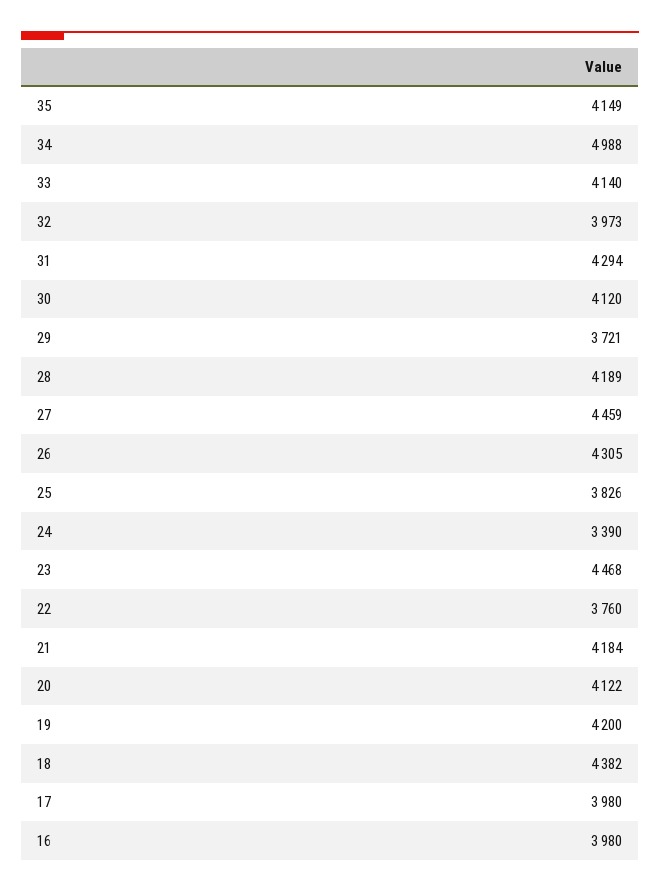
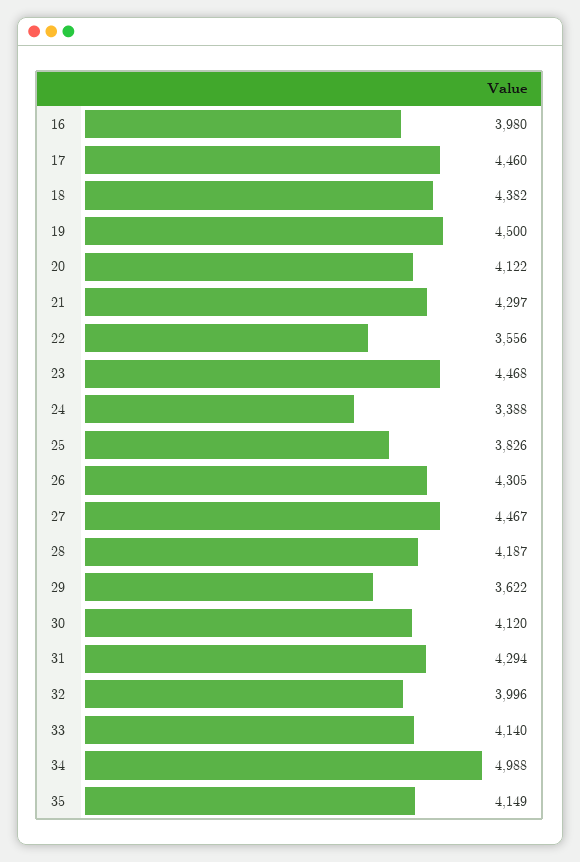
32: 3973 -> 3996
29: 3721 -> 3622
28: 4189 -> 4187
27: 4459 -> 4467
24: 3390 -> 3388
22: 3760 -> 3556
21: 4184 -> 4297
19: 4200 -> 4500
17: 3980 -> 4460

